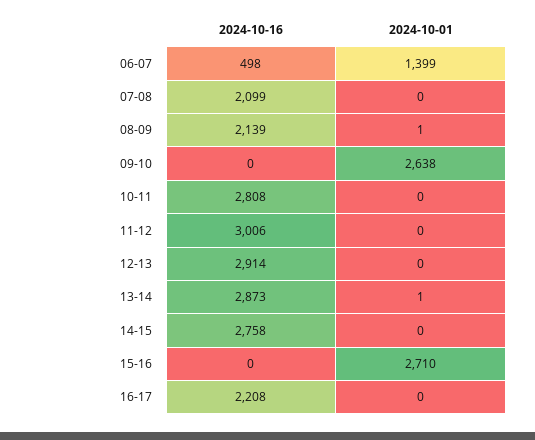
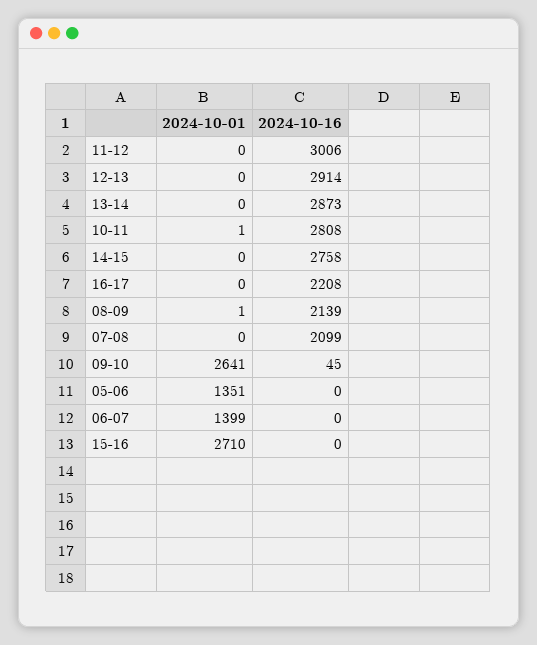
2024-10-16, 06-07: 498 -> 0
2024-10-16, 09-10: 0 -> 45
2024-10-01, 09-10: 2638 -> 2641
2024-10-01, 10-11: 0 -> 1
2024-10-01, 13-14: 1 -> 0
2024-10-01, 05-06: none -> 1351
2024-10-16, 05-06: none -> 0

